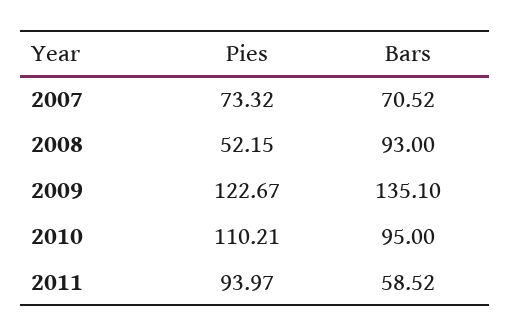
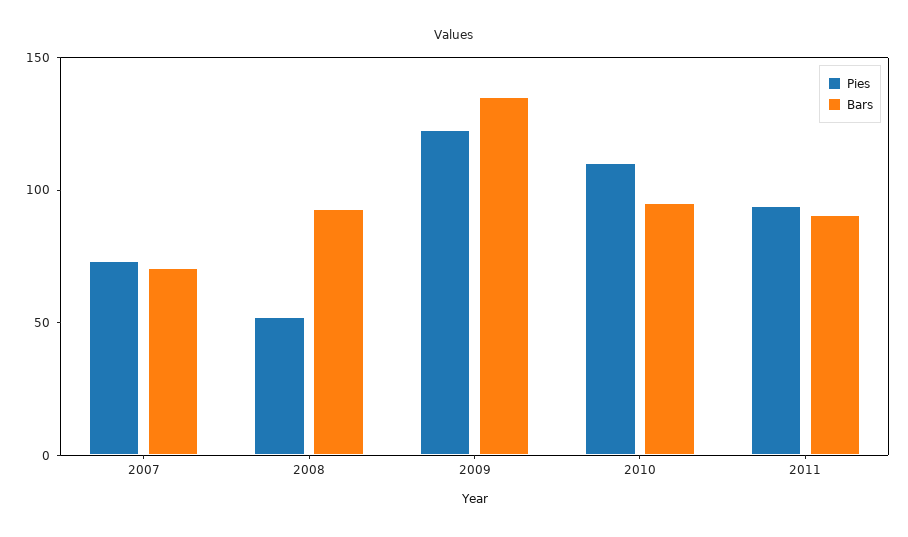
Bars, 2011: 58.52 -> 90

